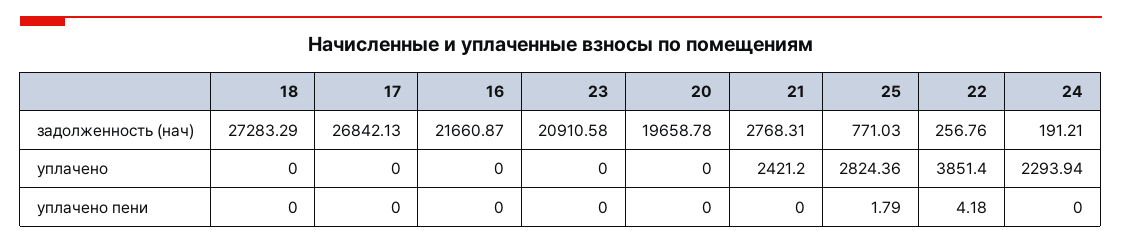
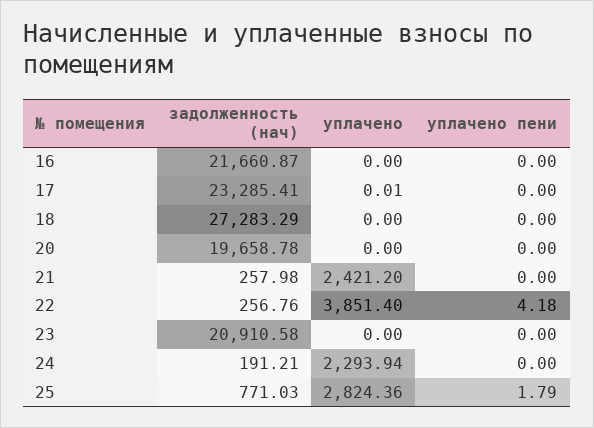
17, задолженность (нач): 26842.13 -> 23285.41
21, задолженность (нач): 2768.31 -> 257.98
17, уплачено: 0 -> 0.01

